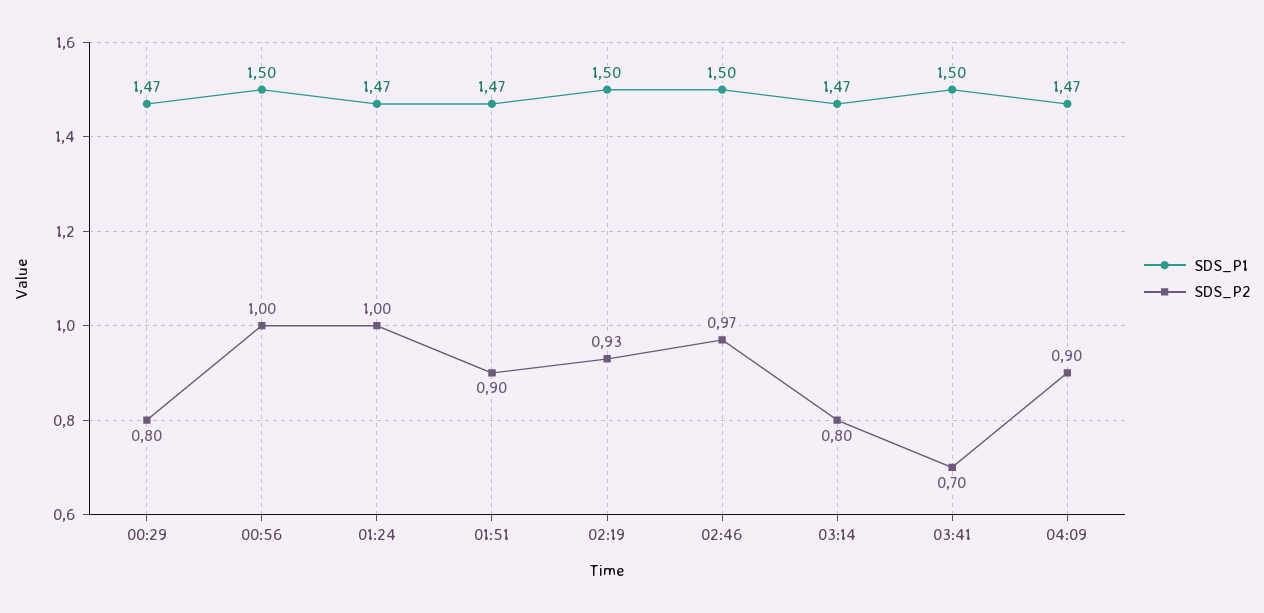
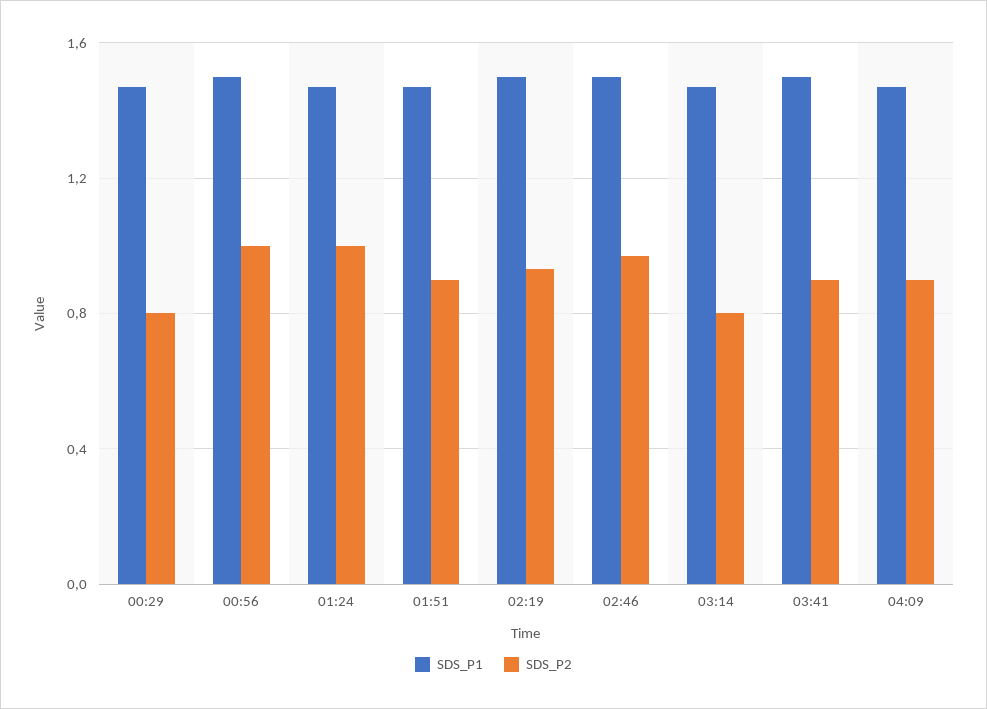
SDS_P2, 03:41: 0.7 -> 0.9

